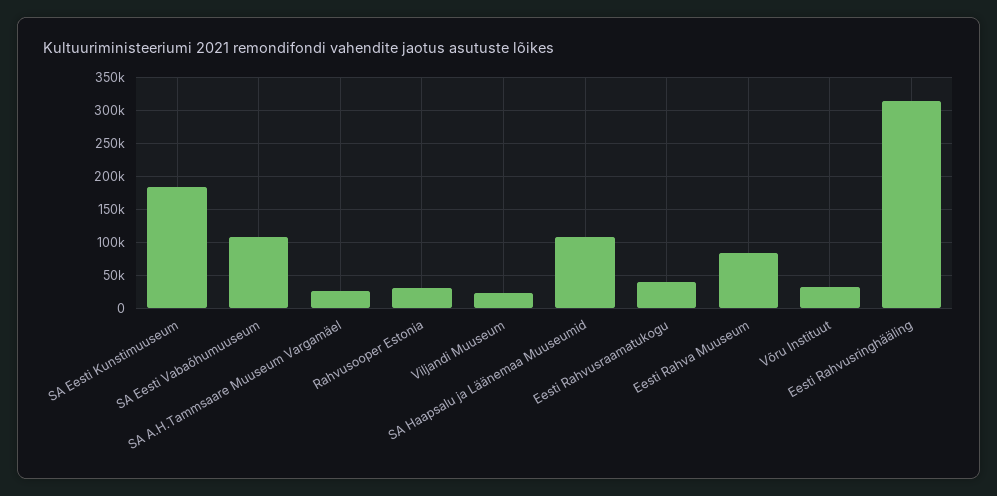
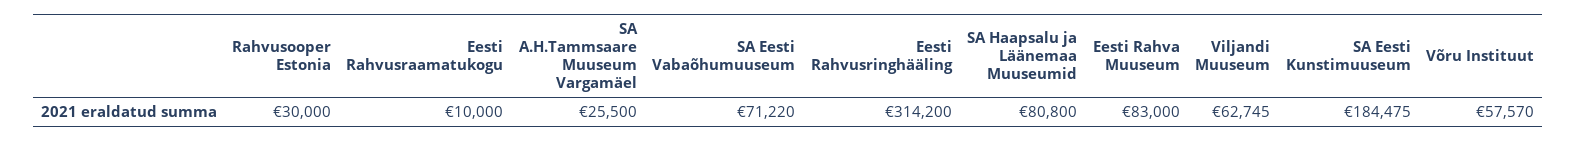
SA Eesti Vabaõhumuuseum: 110000 -> 71220
Viljandi Muuseum: 20000 -> 62745
SA Haapsalu ja Läänemaa Muuseumid: 110000 -> 80800
Eesti Rahvusraamatukogu: 40000 -> 10000
Võru Instituut: 30000 -> 57570

